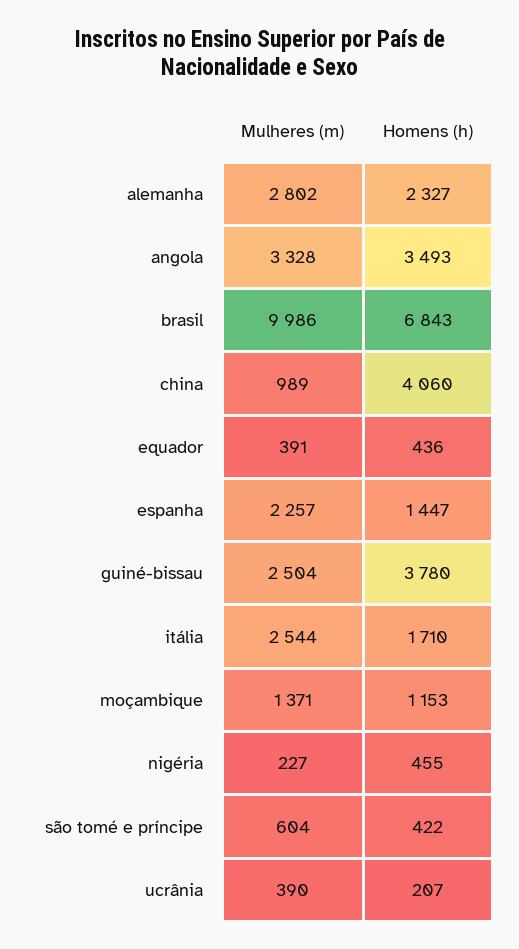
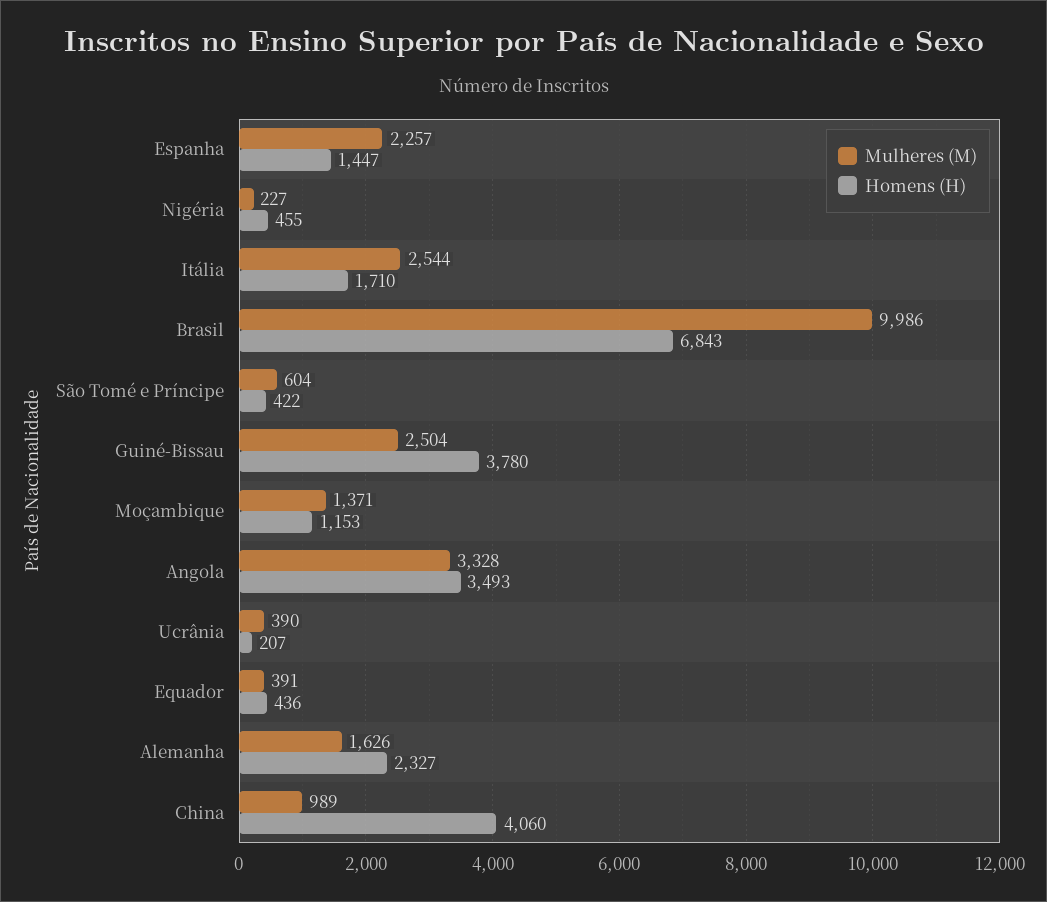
Mulheres (m), alemanha: 2802 -> 1626

